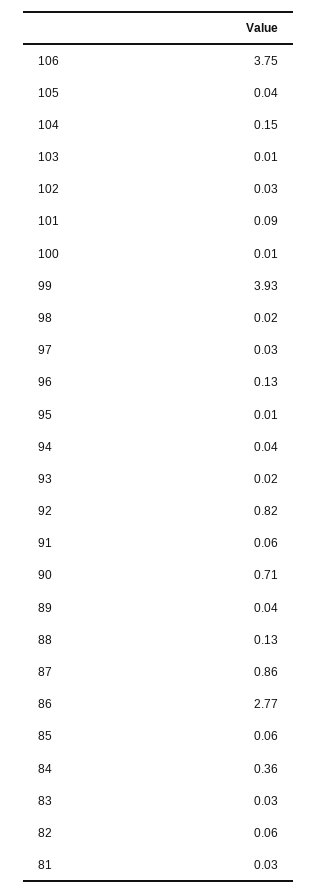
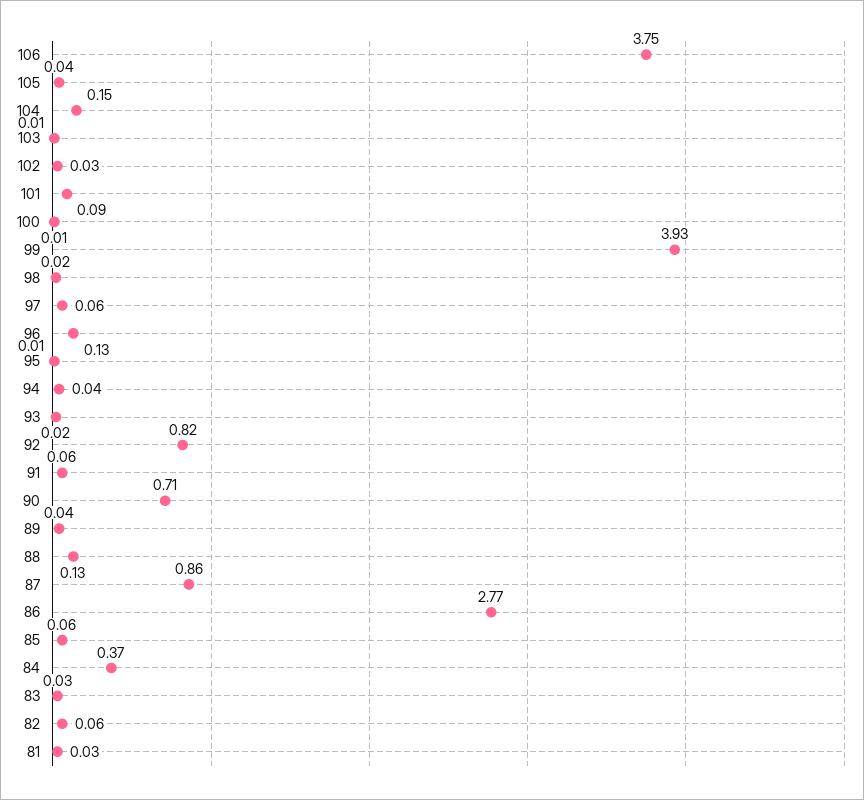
97: 0.03 -> 0.06
84: 0.36 -> 0.37

